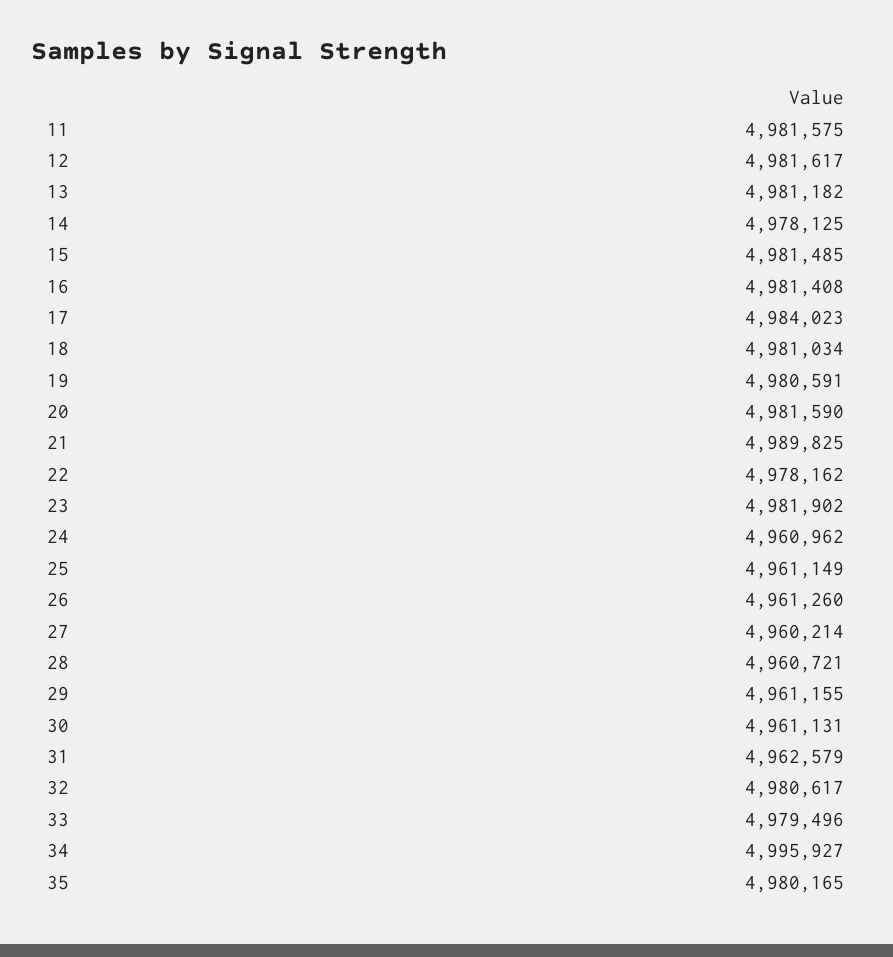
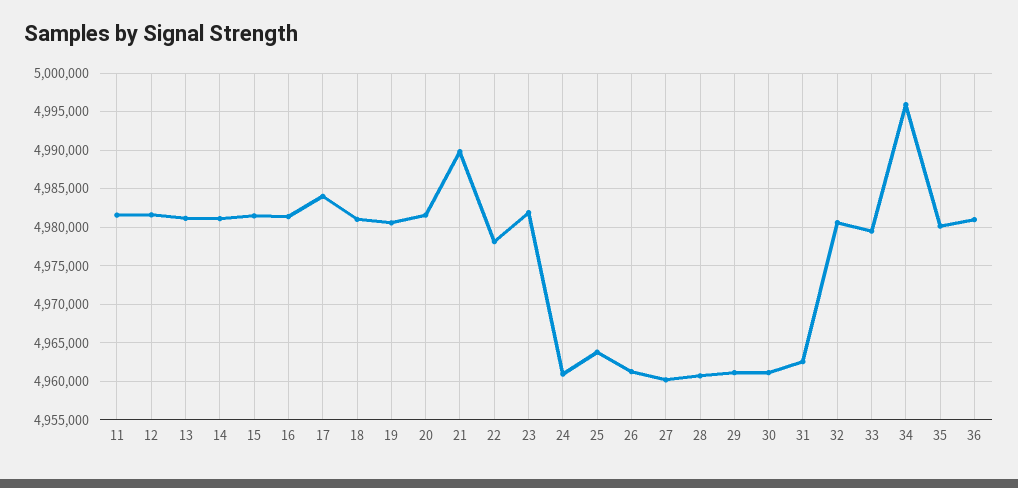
14: 4978125 -> 4981000
25: 4961149 -> 4964000
36: none -> 4981000

